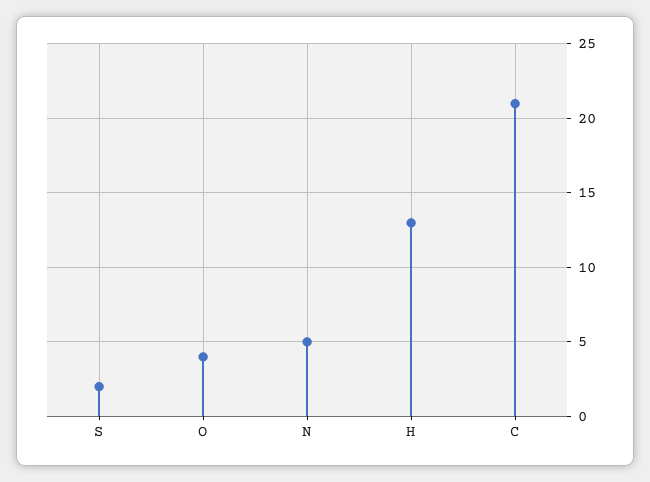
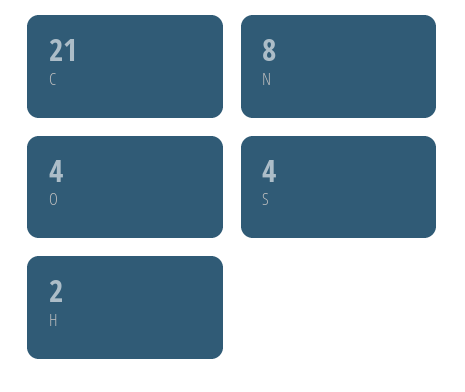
S: 2 -> 4
N: 5 -> 8
H: 13 -> 2

